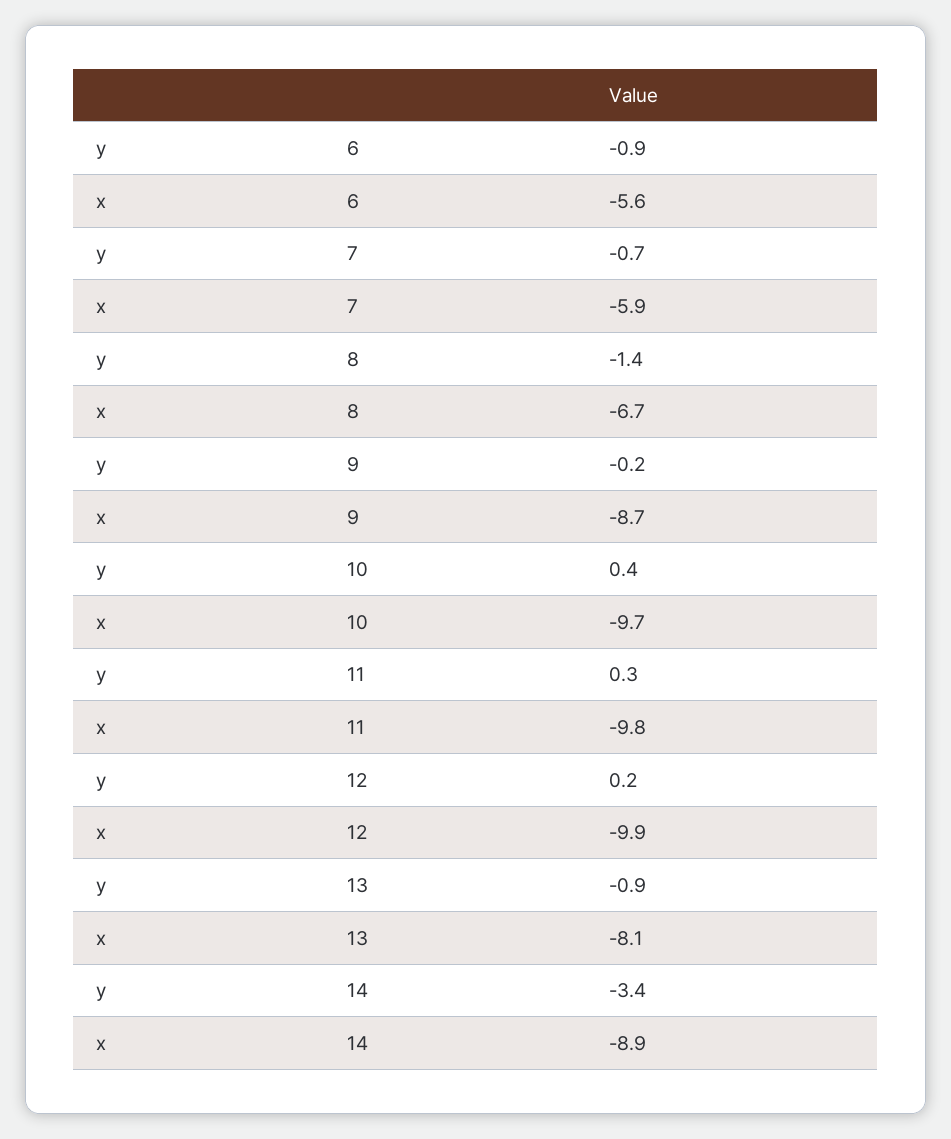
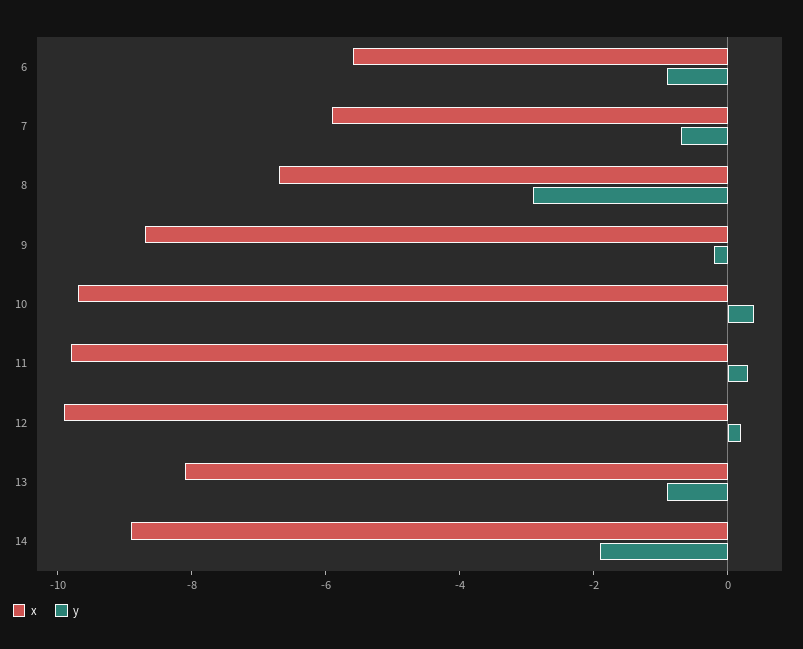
y, 8: -1.4 -> -3
y, 14: -3.4 -> -2

